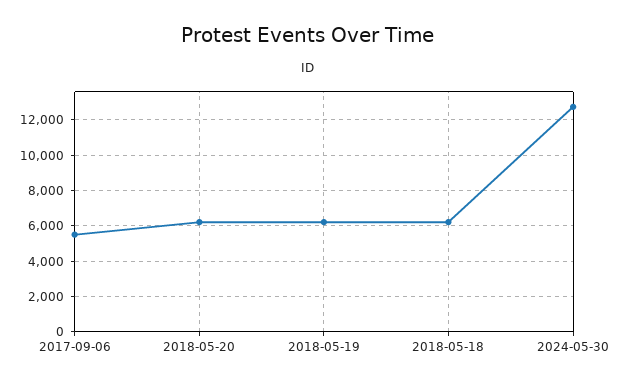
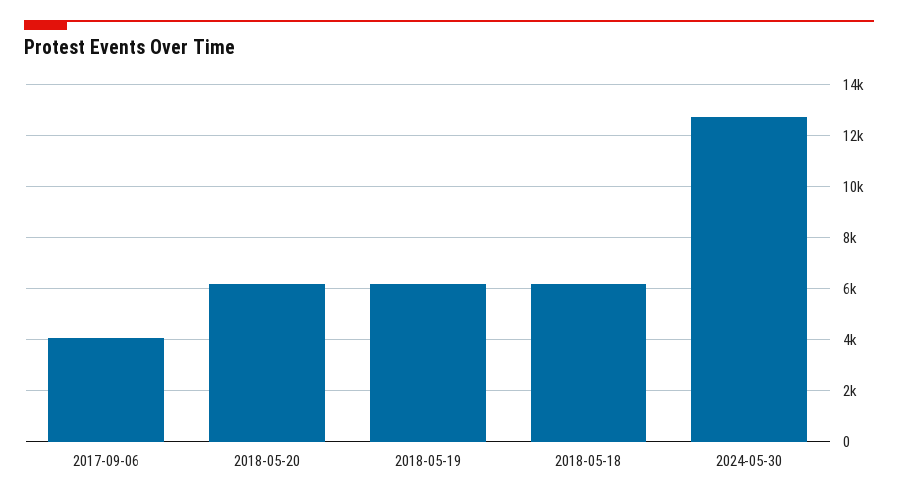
2017-09-06: 5500 -> 4000

